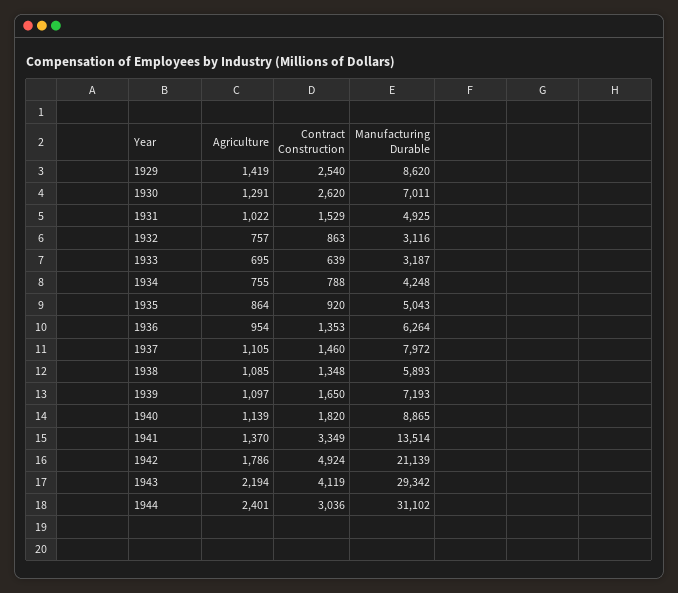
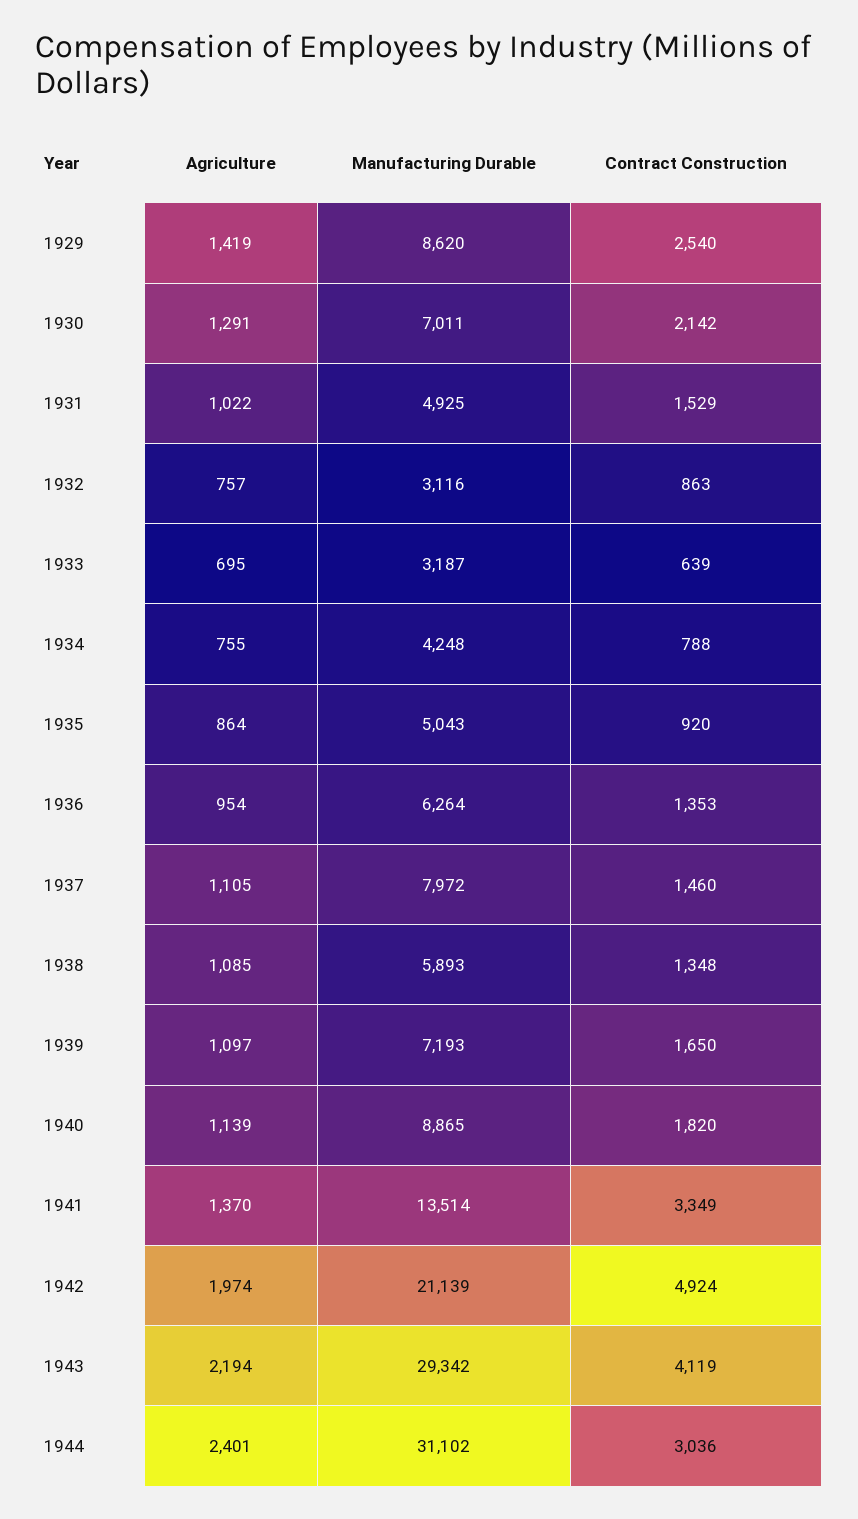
Contract Construction, 1930: 2620 -> 2142
Agriculture, 1942: 1786 -> 1974

